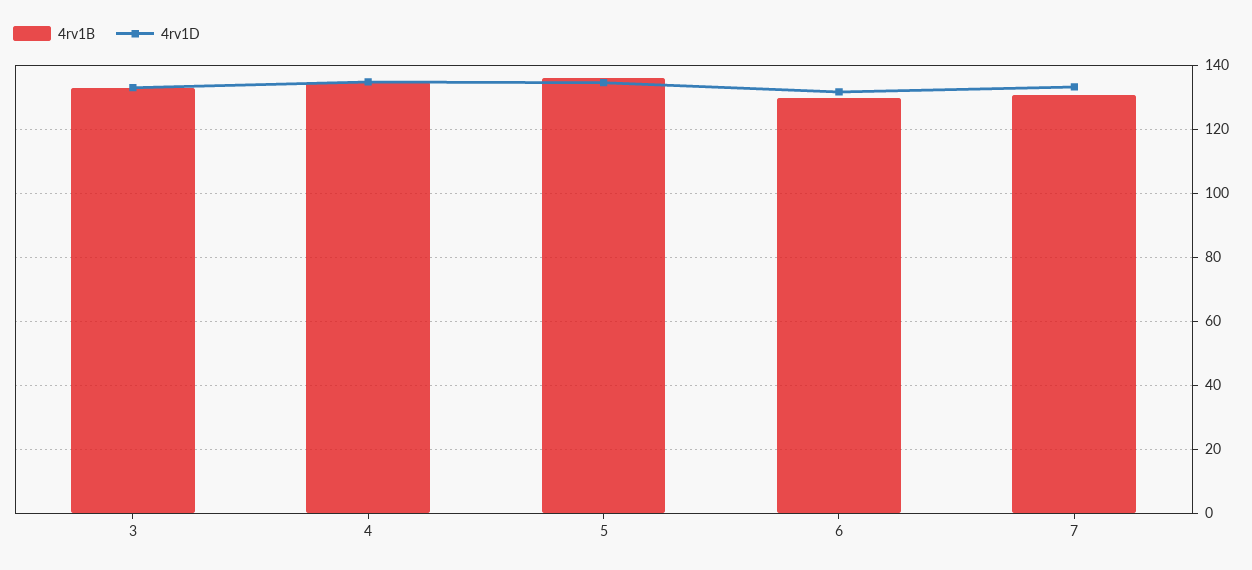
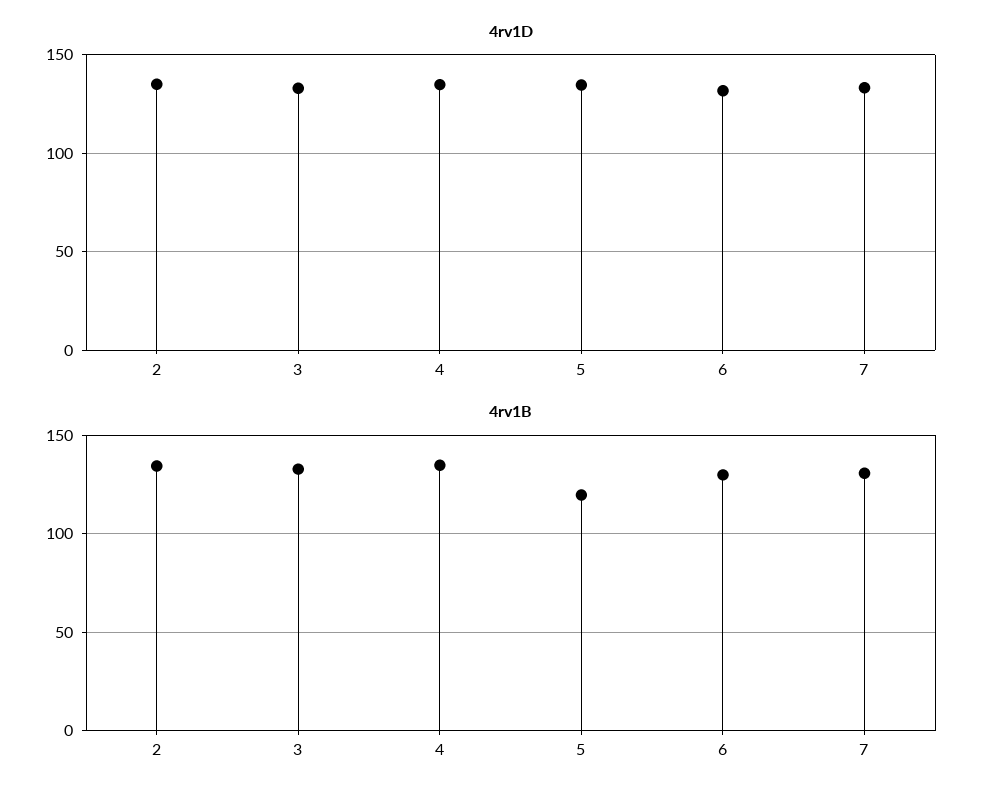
4rv1B, 5: 136 -> 120
4rv1D, 2: none -> 135
4rv1B, 2: none -> 135

